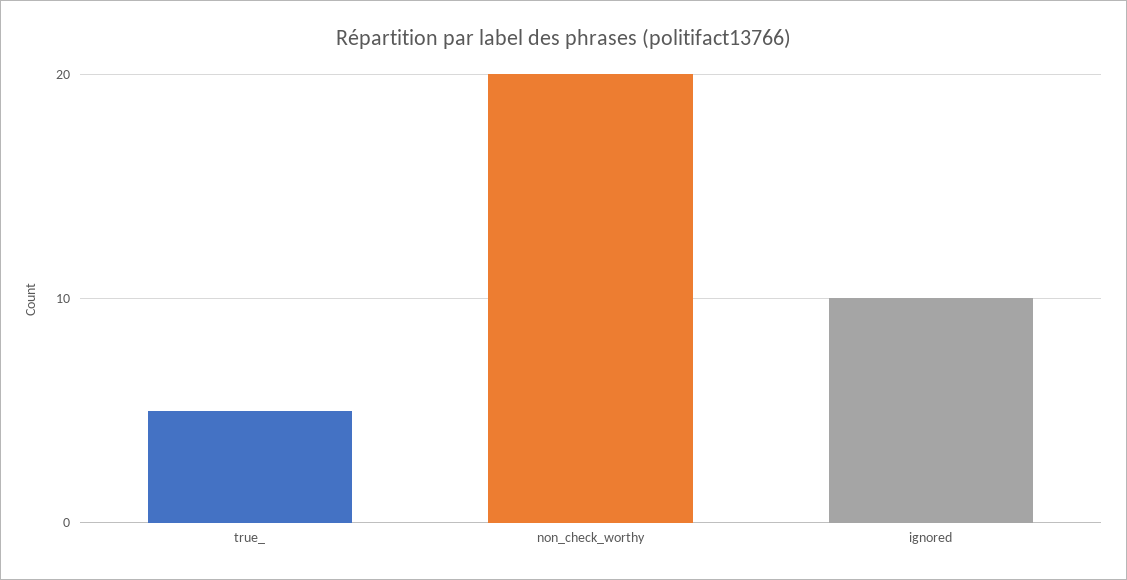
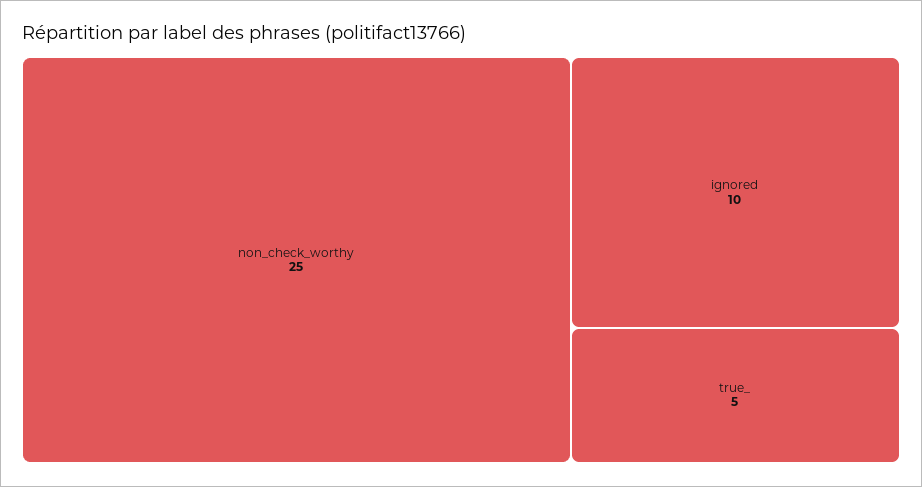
non_check_worthy: 20 -> 25

